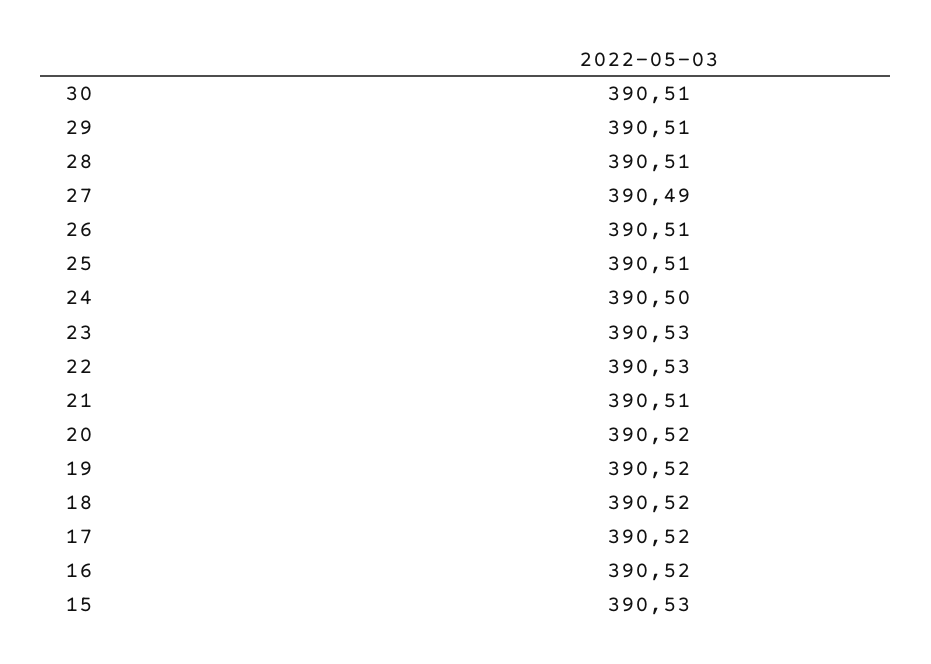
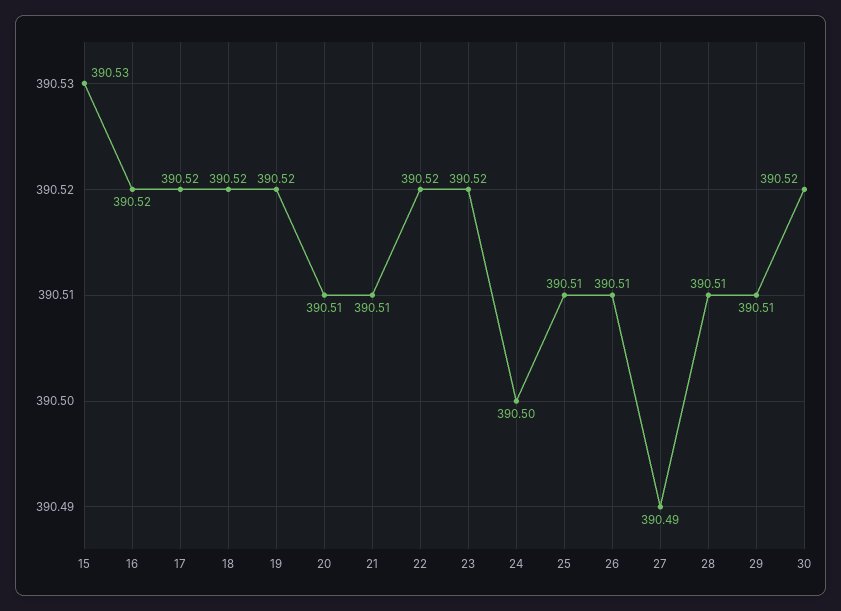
30: 390.51 -> 390.52
23: 390.53 -> 390.52
22: 390.53 -> 390.52
20: 390.52 -> 390.51

